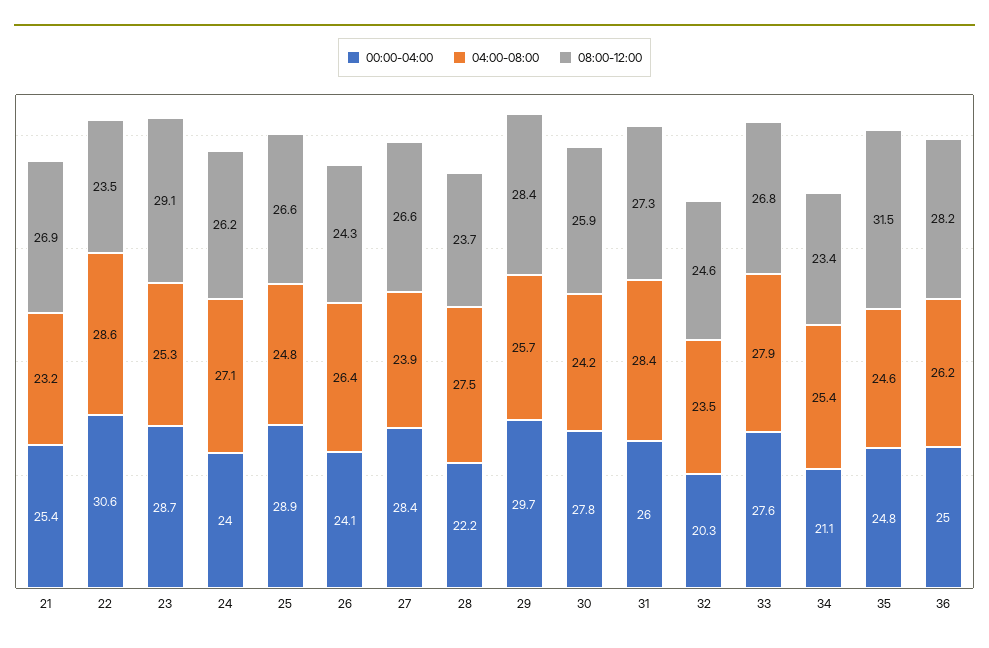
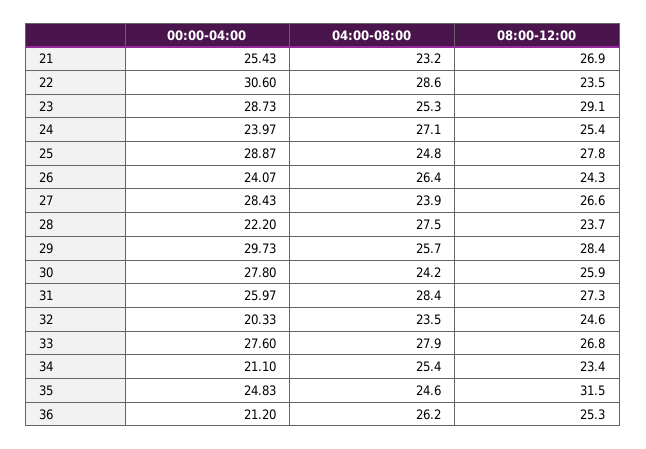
08:00-12:00, 24: 26.2 -> 25.4
08:00-12:00, 25: 26.6 -> 27.8
00:00-04:00, 36: 25 -> 21.2
08:00-12:00, 36: 28.2 -> 25.3

